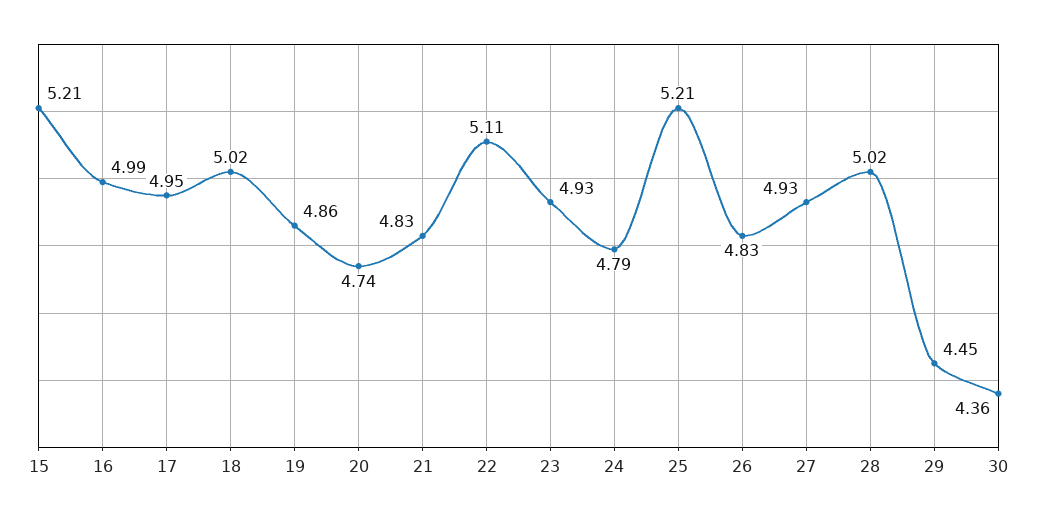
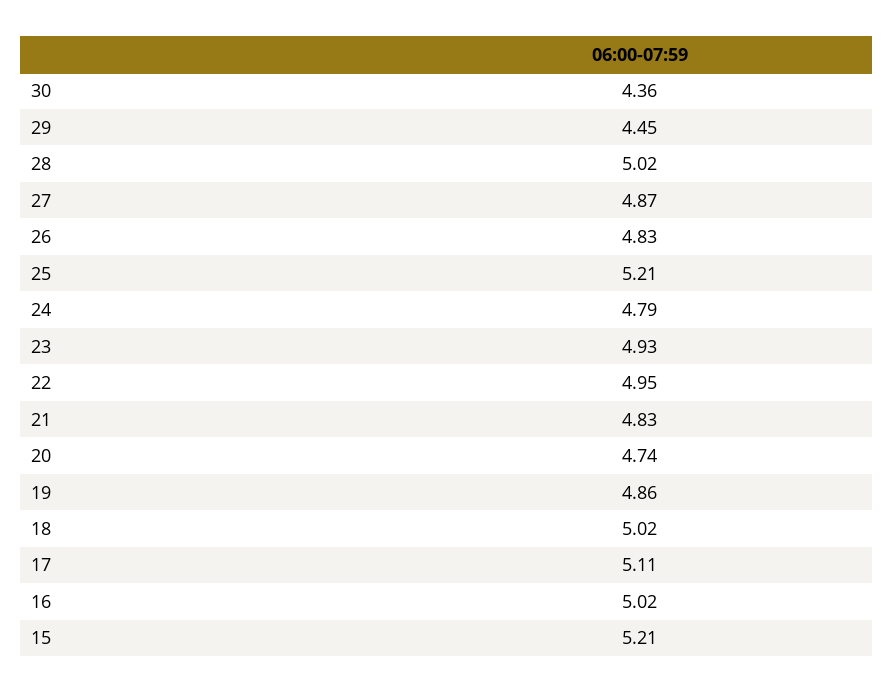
16: 4.99 -> 5.02
17: 4.95 -> 5.11
22: 5.11 -> 4.95
27: 4.93 -> 4.87

